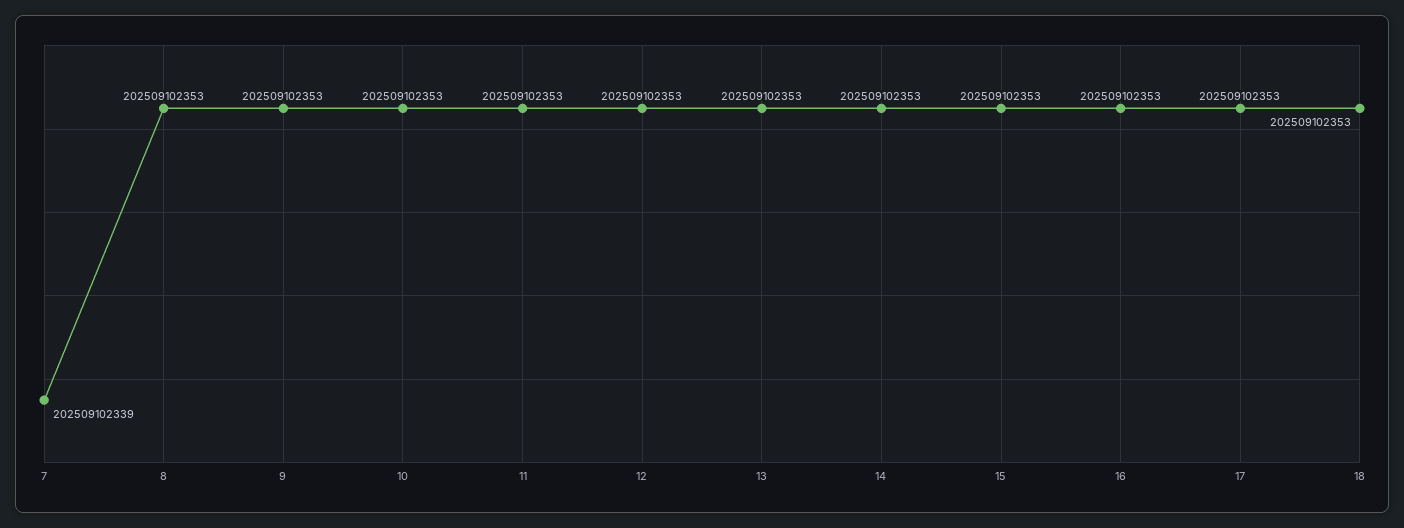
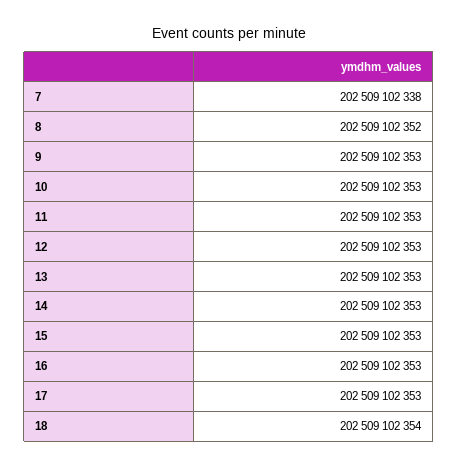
7: 202509102339 -> 202509102338
8: 202509102353 -> 202509102352
18: 202509102353 -> 202509102354

